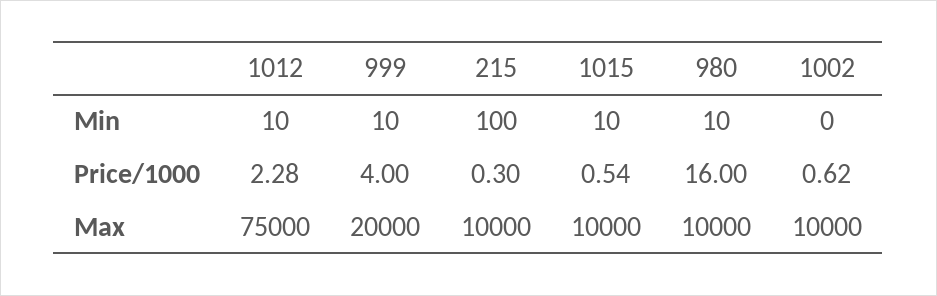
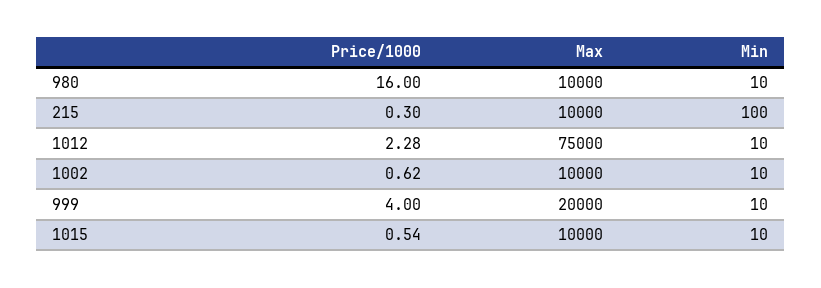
1002, Min: 0 -> 10

